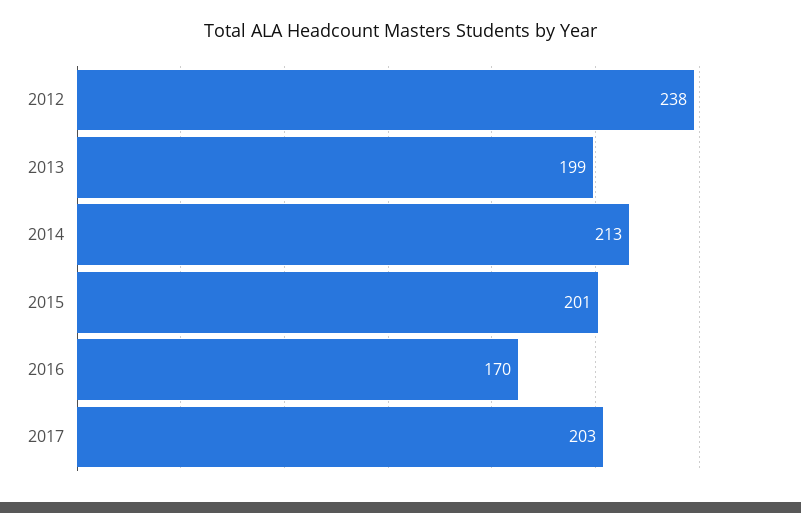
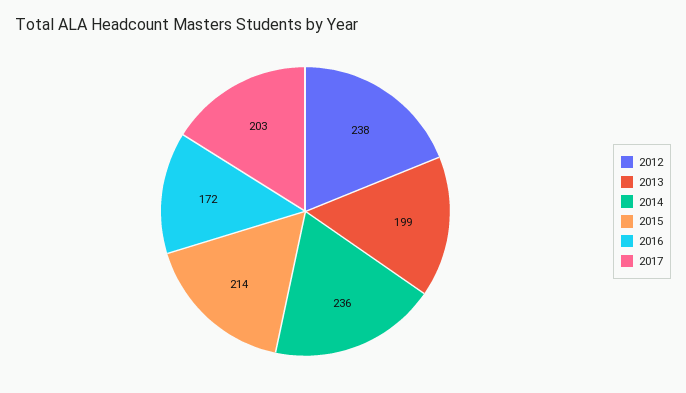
2014: 213 -> 236
2015: 201 -> 214
2016: 170 -> 172

